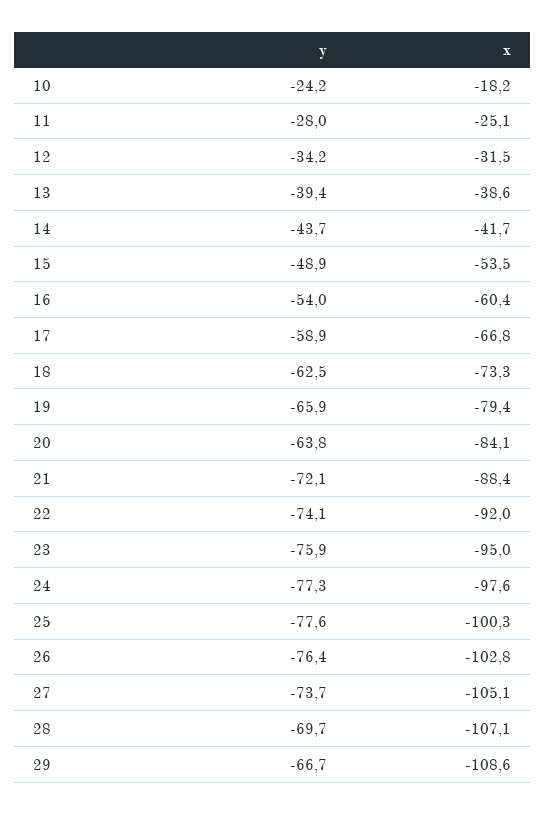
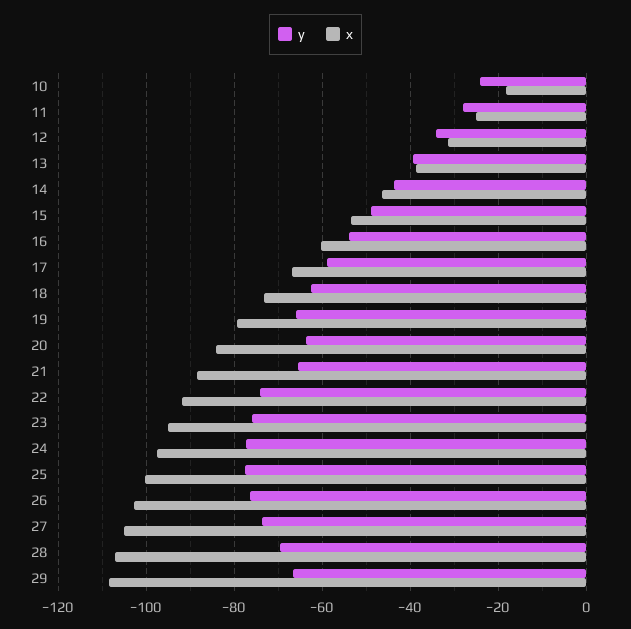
x, 14: -41.7 -> -46
y, 21: -72.1 -> -66

